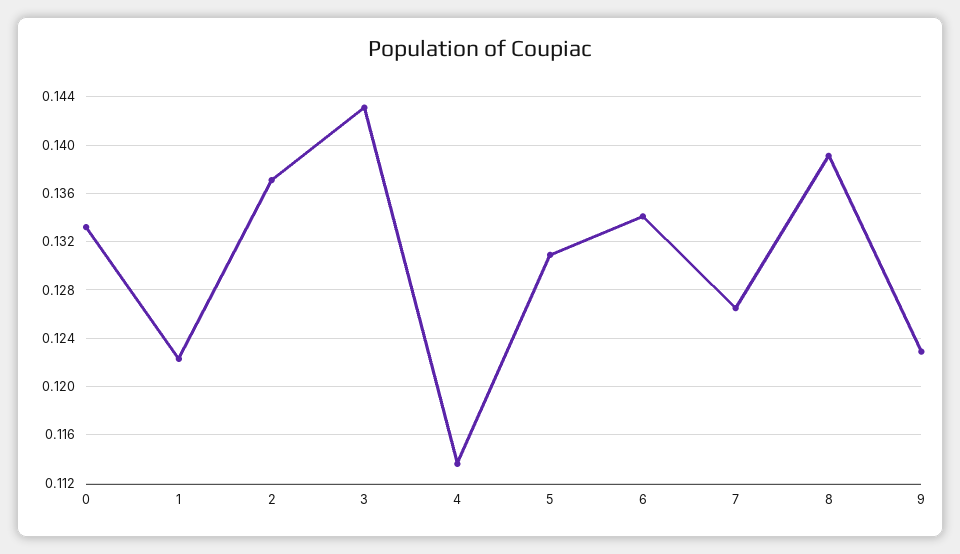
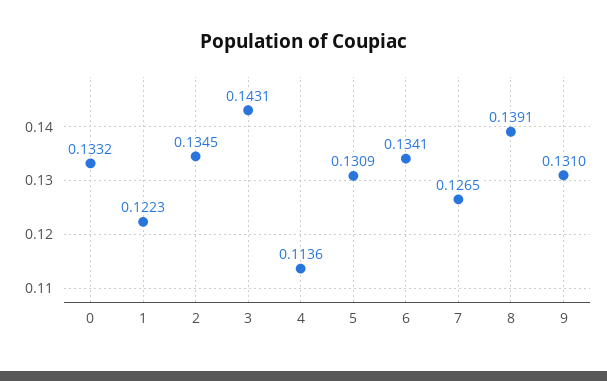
2: 0.137 -> 0.1345
9: 0.123 -> 0.131

